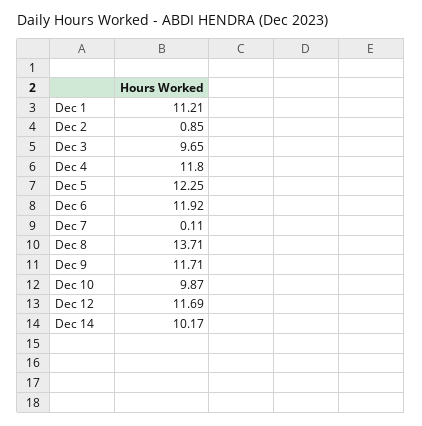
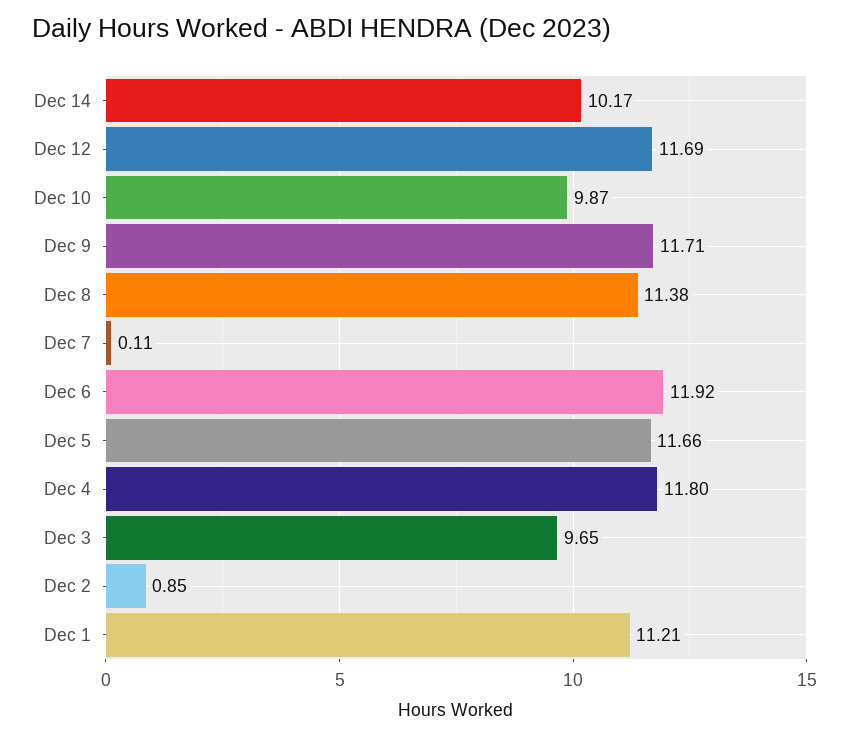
Dec 5: 12.25 -> 11.66
Dec 8: 13.71 -> 11.38

